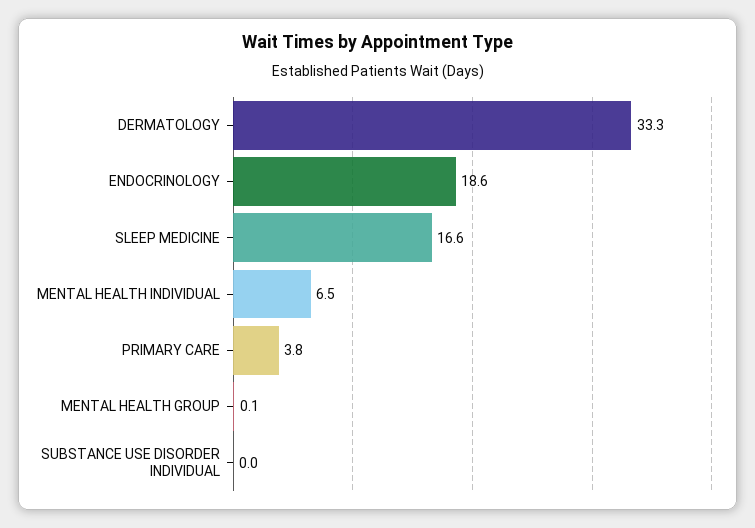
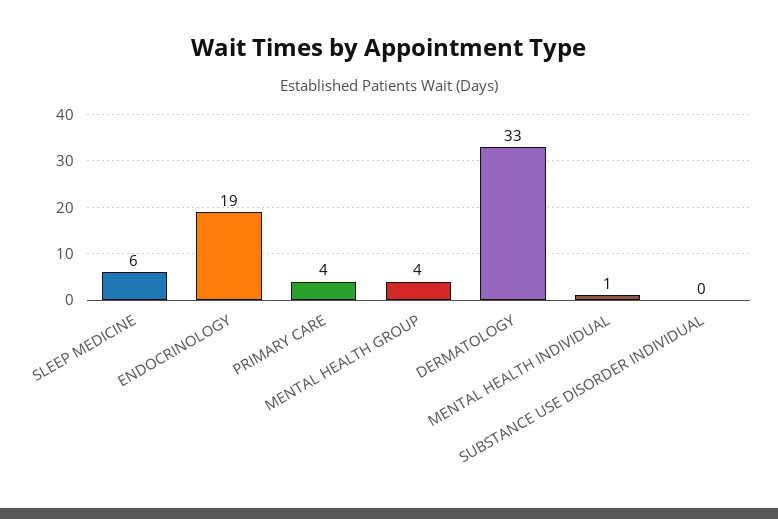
SLEEP MEDICINE: 16.6 -> 6
MENTAL HEALTH INDIVIDUAL: 6.5 -> 1
MENTAL HEALTH GROUP: 0.1 -> 4

